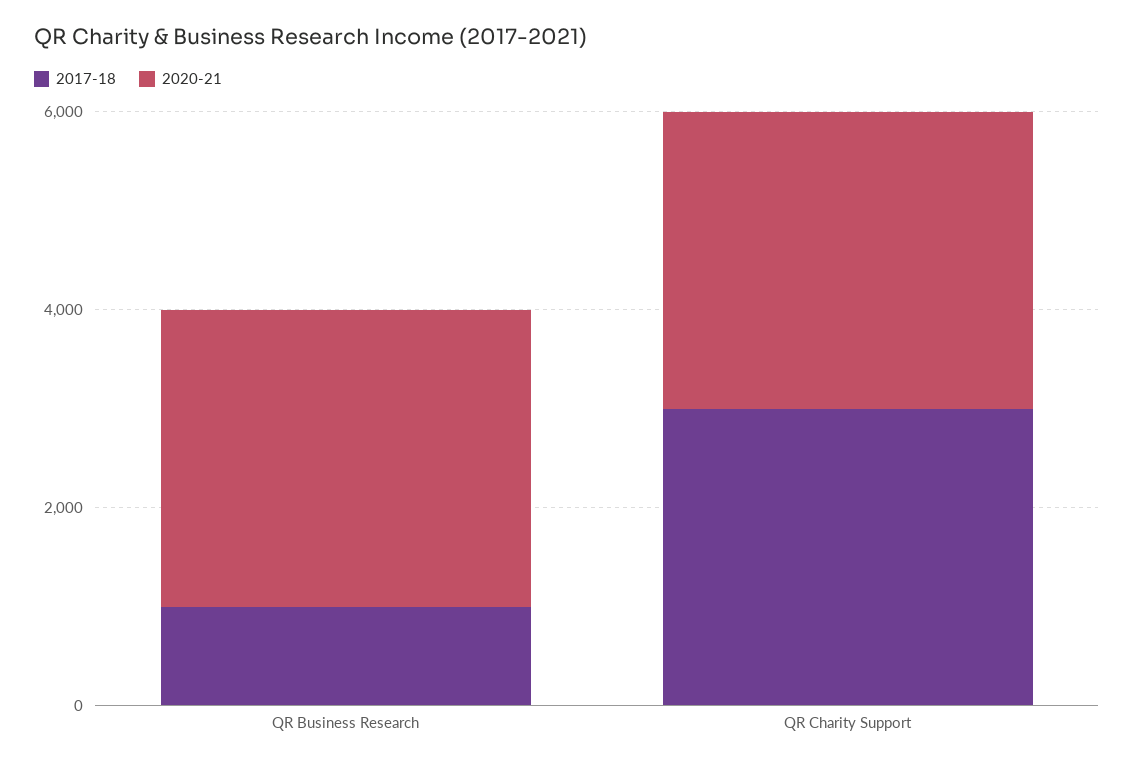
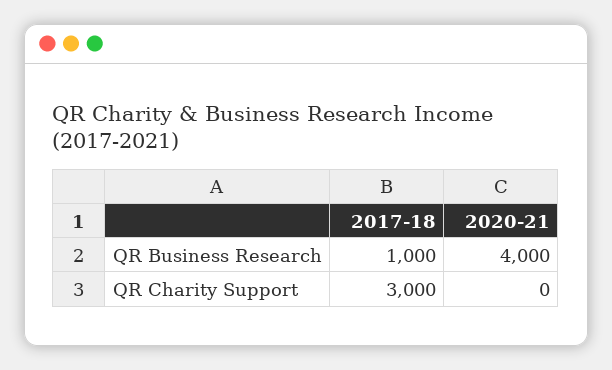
2020-21, QR Business Research: 3000 -> 4000
2020-21, QR Charity Support: 3000 -> 0

